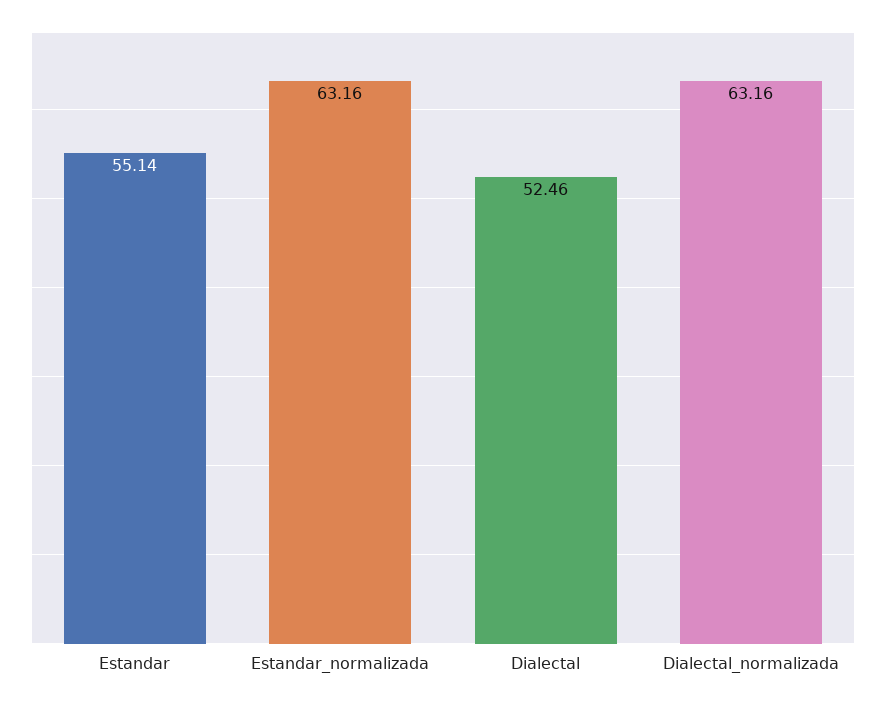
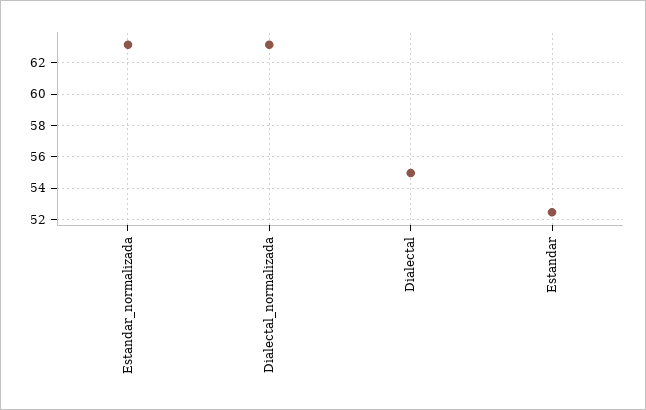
Estandar: 55.14 -> 52.5
Dialectal: 52.46 -> 55

